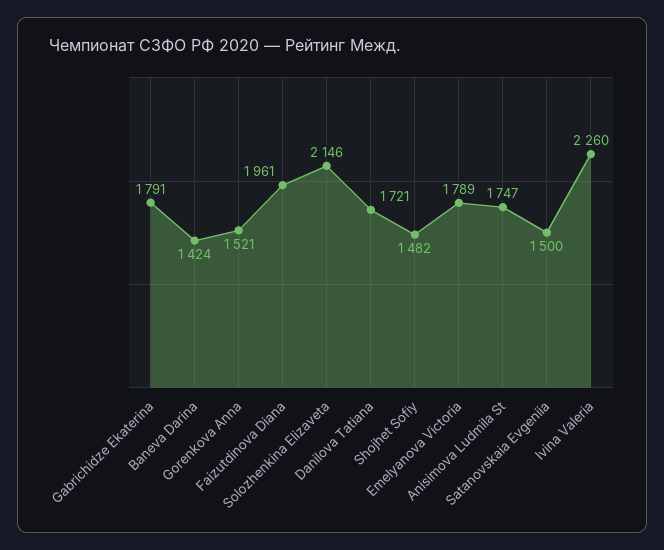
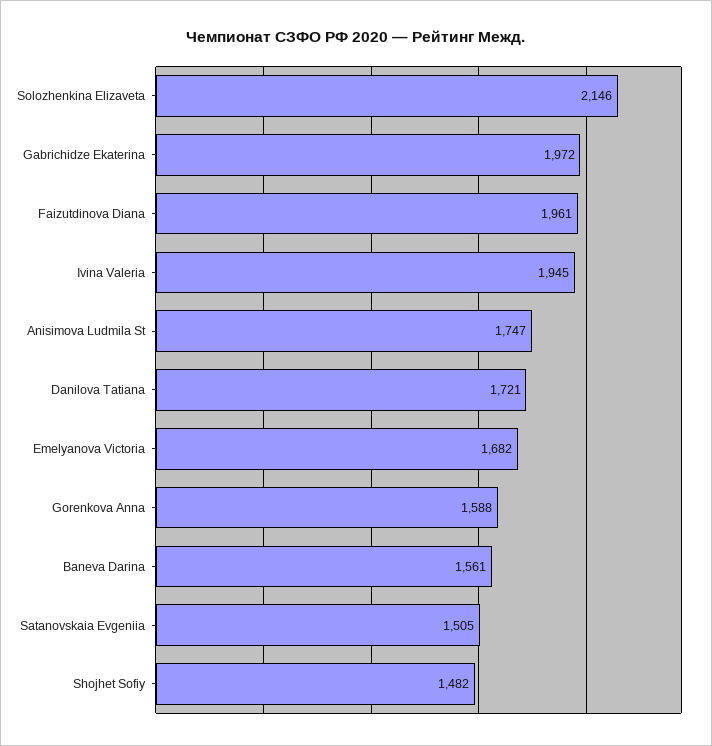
Gabrichidze Ekaterina: 1791 -> 1972
Baneva Darina: 1424 -> 1561
Gorenkova Anna: 1521 -> 1588
Emelyanova Victoria: 1789 -> 1682
Satanovskaia Evgeniia: 1500 -> 1505
Ivina Valeria: 2260 -> 1945

